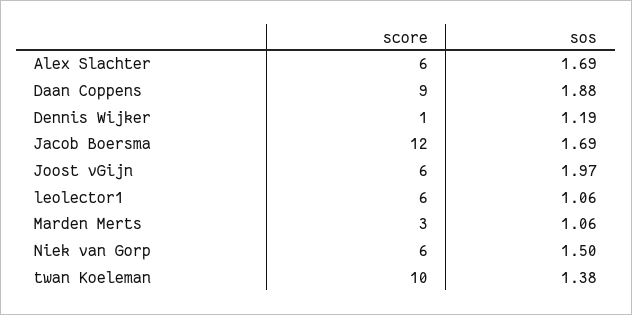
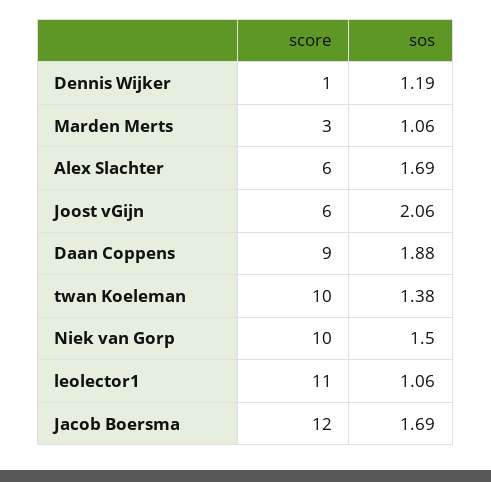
sos, Joost vGijn: 1.97 -> 2.06
score, leolector1: 6 -> 11
score, Niek van Gorp: 6 -> 10

